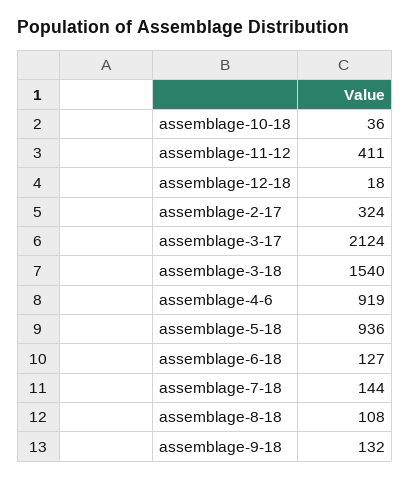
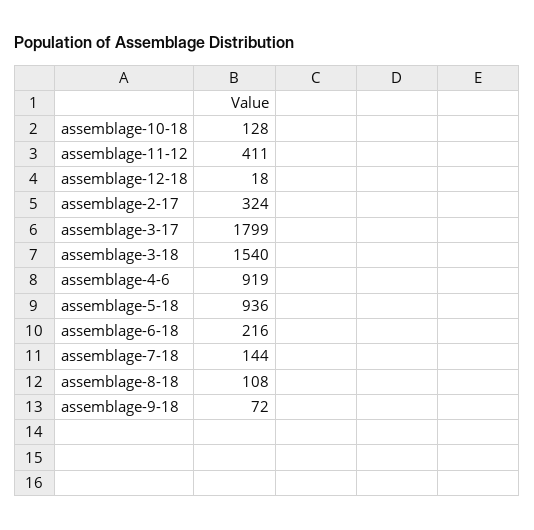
assemblage-10-18: 36 -> 128
assemblage-3-17: 2124 -> 1799
assemblage-6-18: 127 -> 216
assemblage-9-18: 132 -> 72

